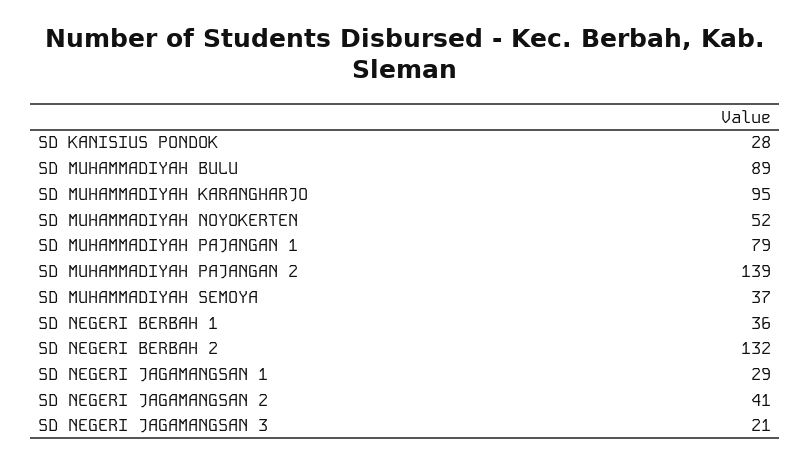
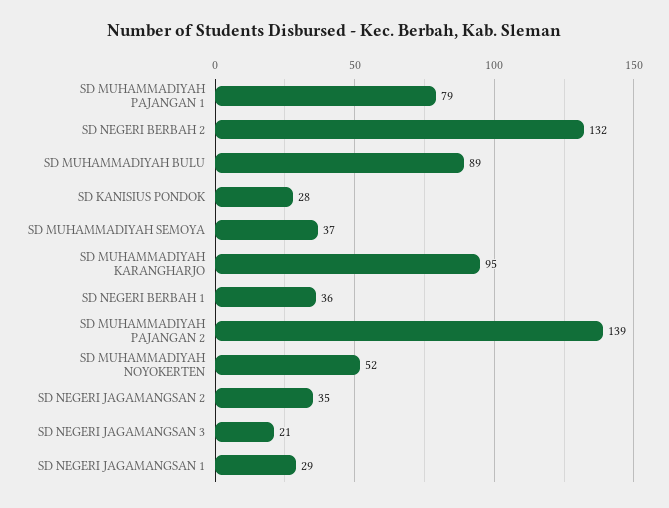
SD NEGERI JAGAMANGSAN 2: 41 -> 35

